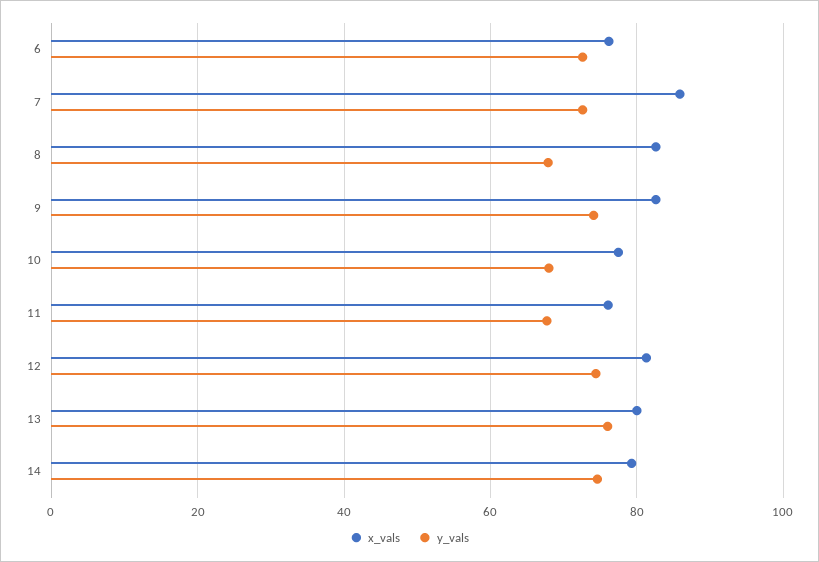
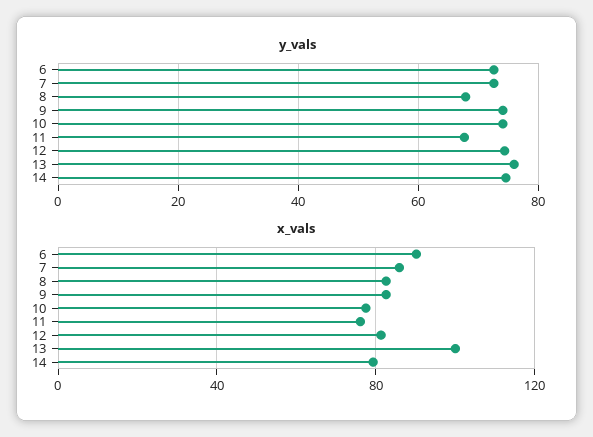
x_vals, 6: 76 -> 90
y_vals, 10: 68 -> 74
x_vals, 13: 80 -> 100

